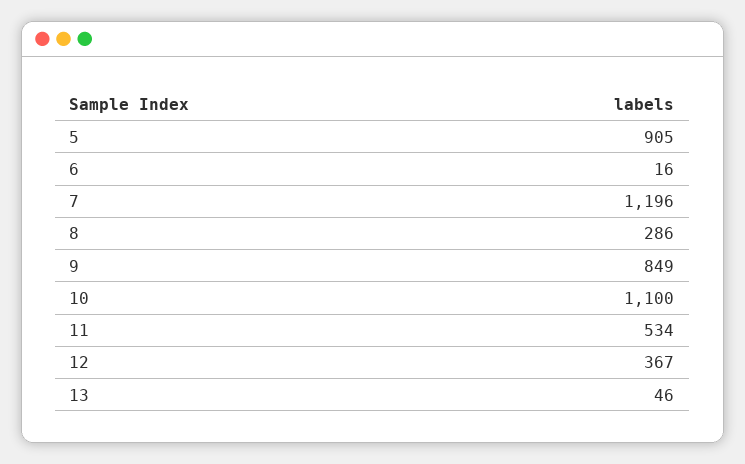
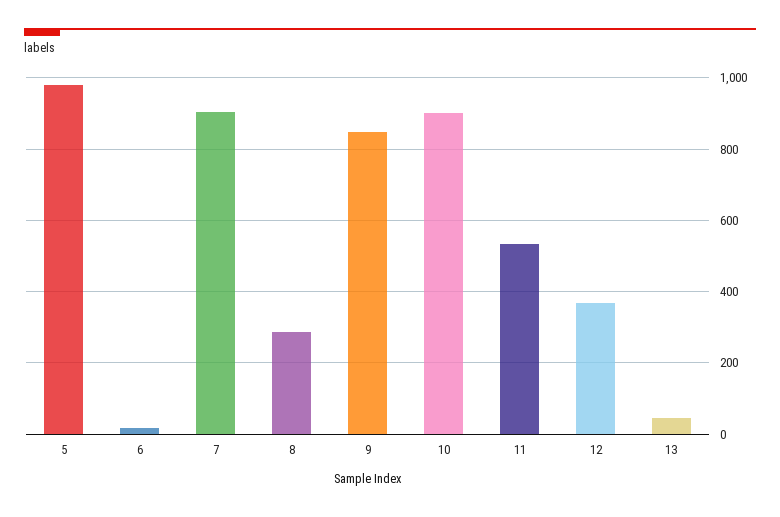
5: 905 -> 980
7: 1196 -> 900
10: 1100 -> 900

